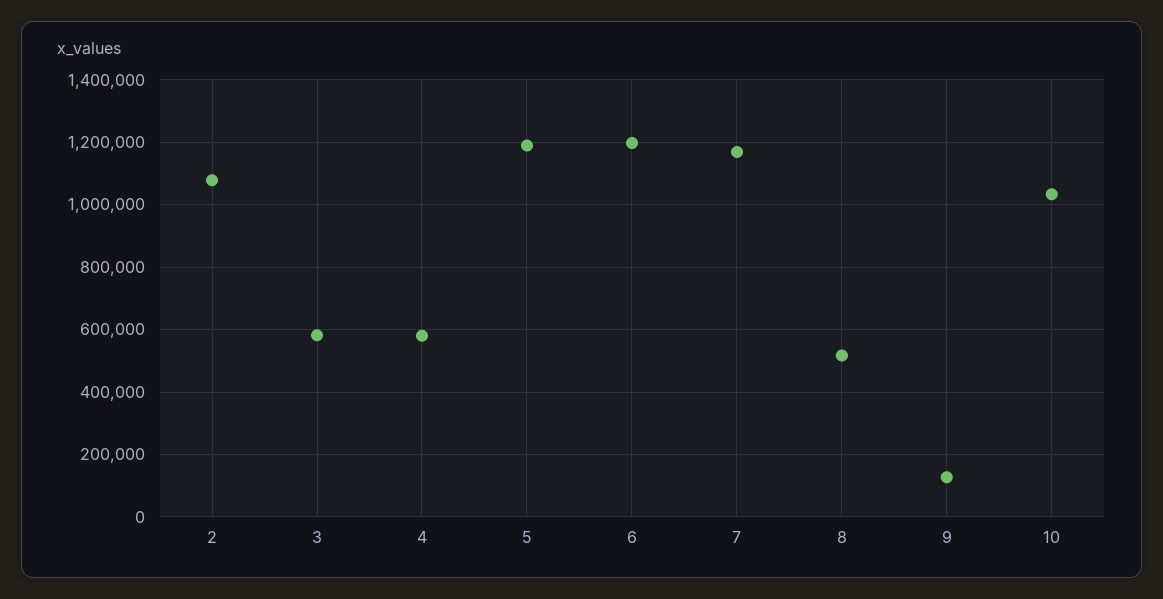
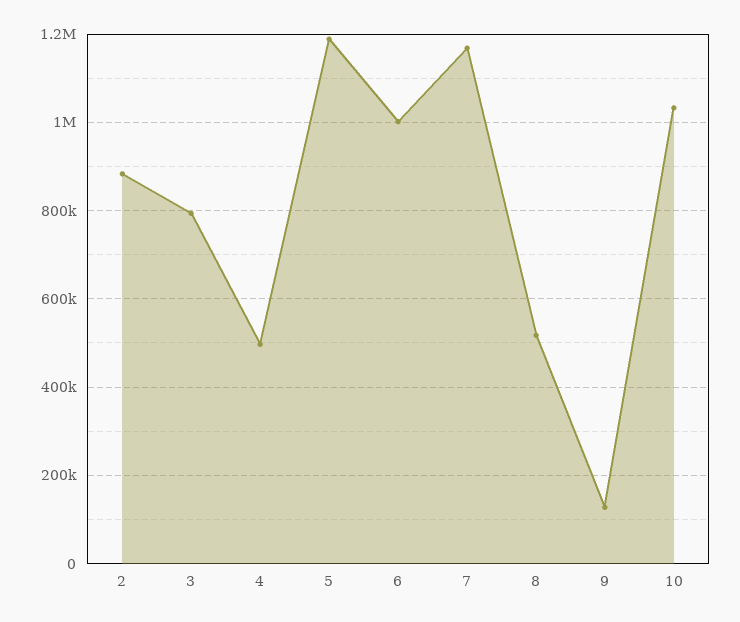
2: 1080000 -> 880000
3: 580000 -> 800000
4: 580000 -> 500000
6: 1200000 -> 1000000

